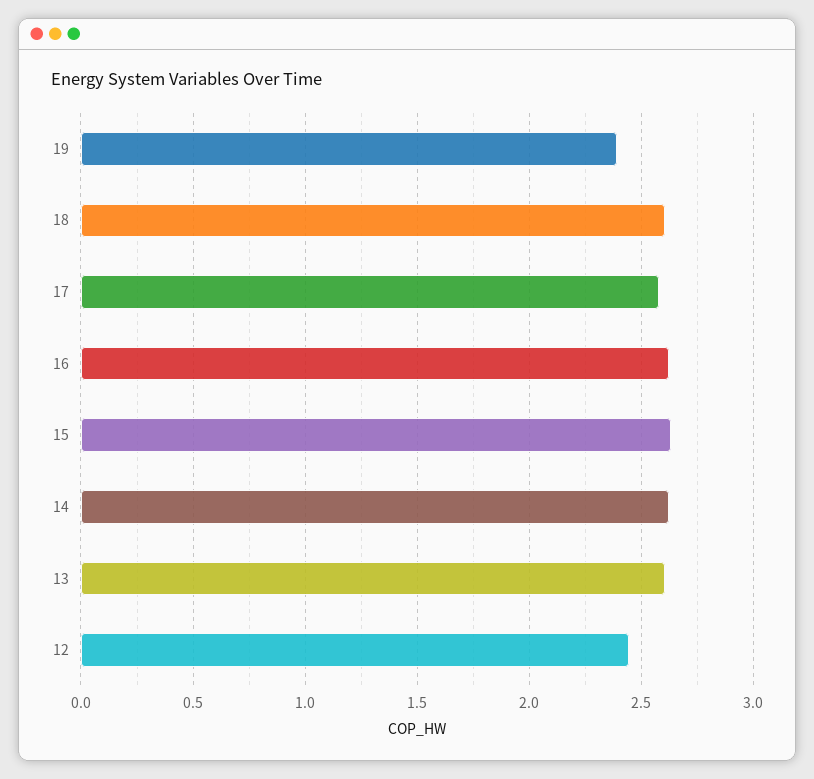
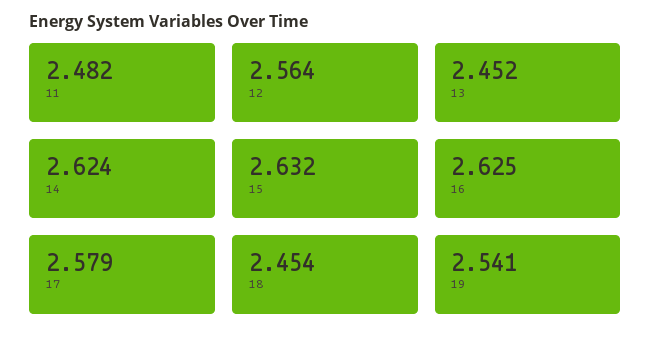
19: 2.4 -> 2.541
18: 2.6 -> 2.454
13: 2.6 -> 2.452
12: 2.45 -> 2.564
11: none -> 2.482

